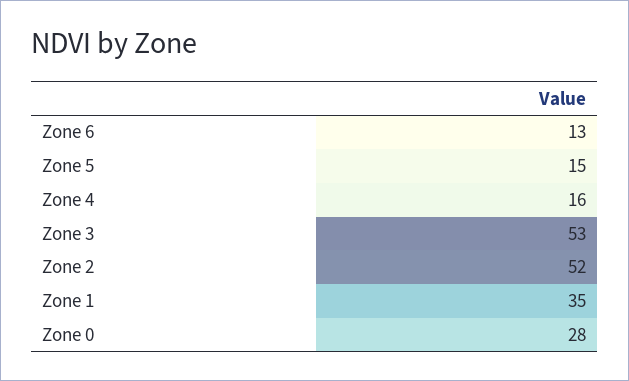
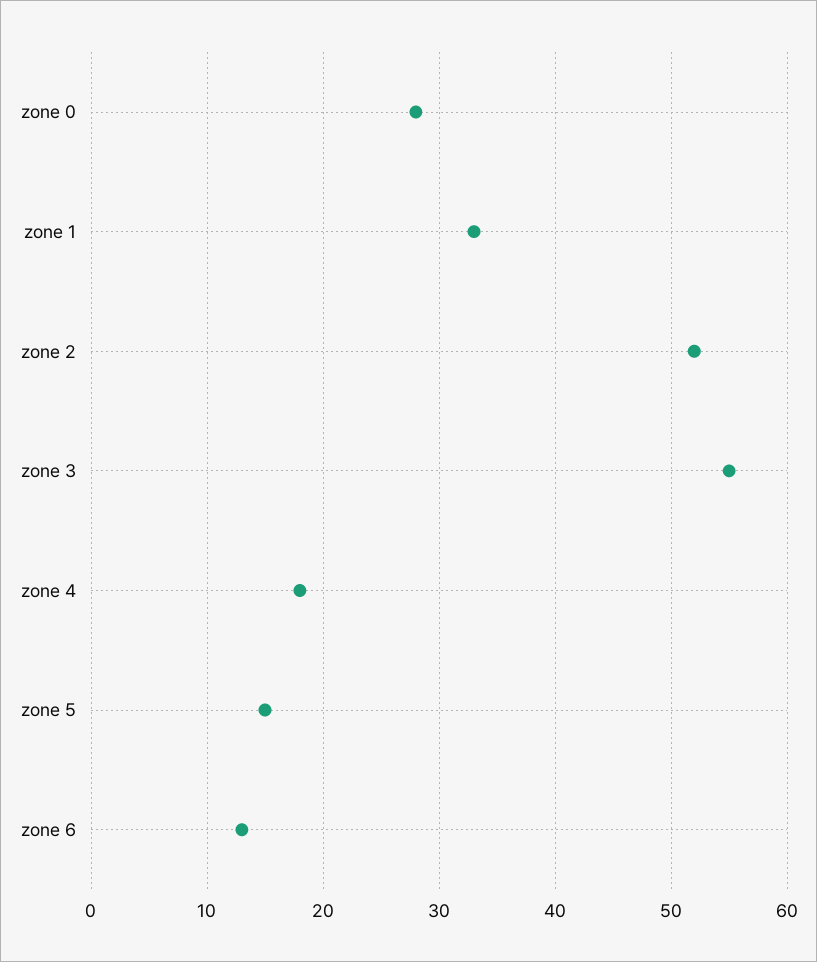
Zone 4: 16 -> 18
Zone 3: 53 -> 55
Zone 1: 35 -> 33

